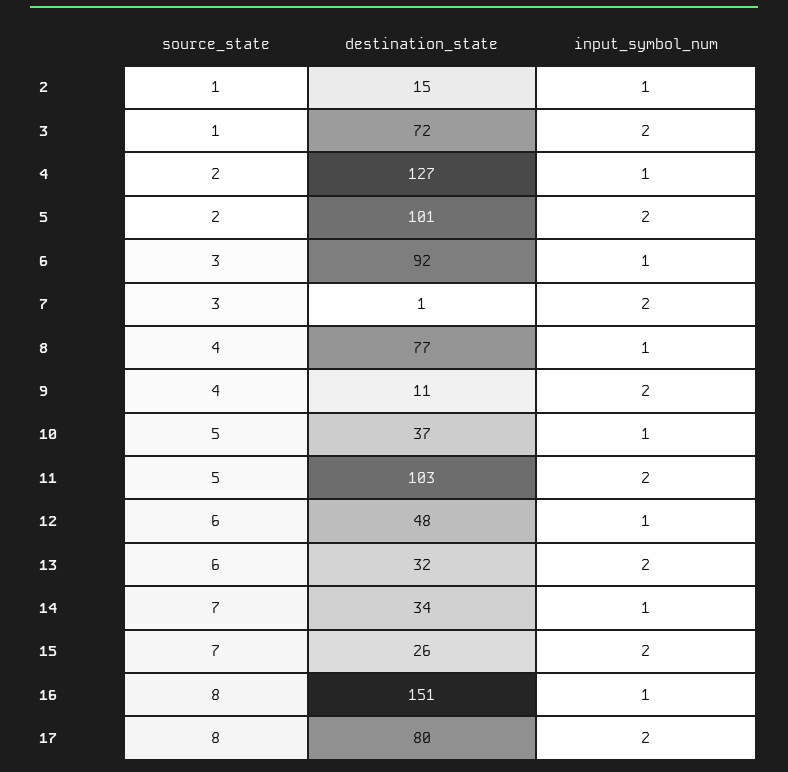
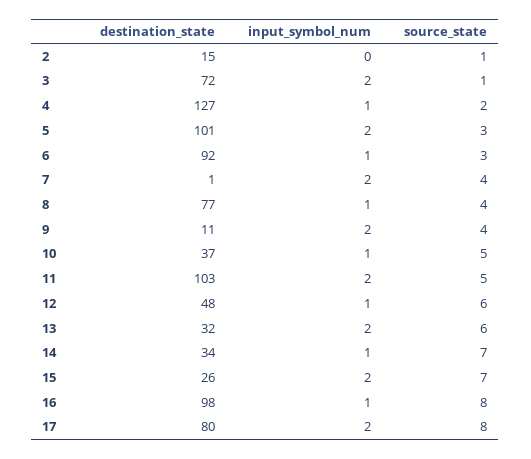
input_symbol_num, 2: 1 -> 0
source_state, 5: 2 -> 3
source_state, 7: 3 -> 4
destination_state, 16: 151 -> 98

